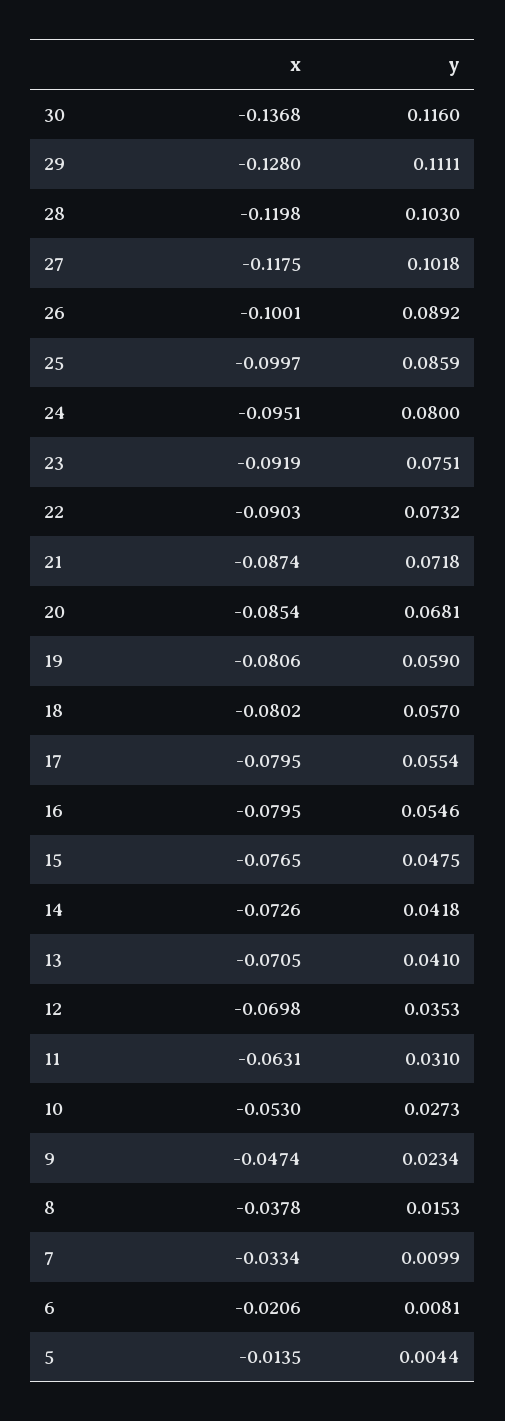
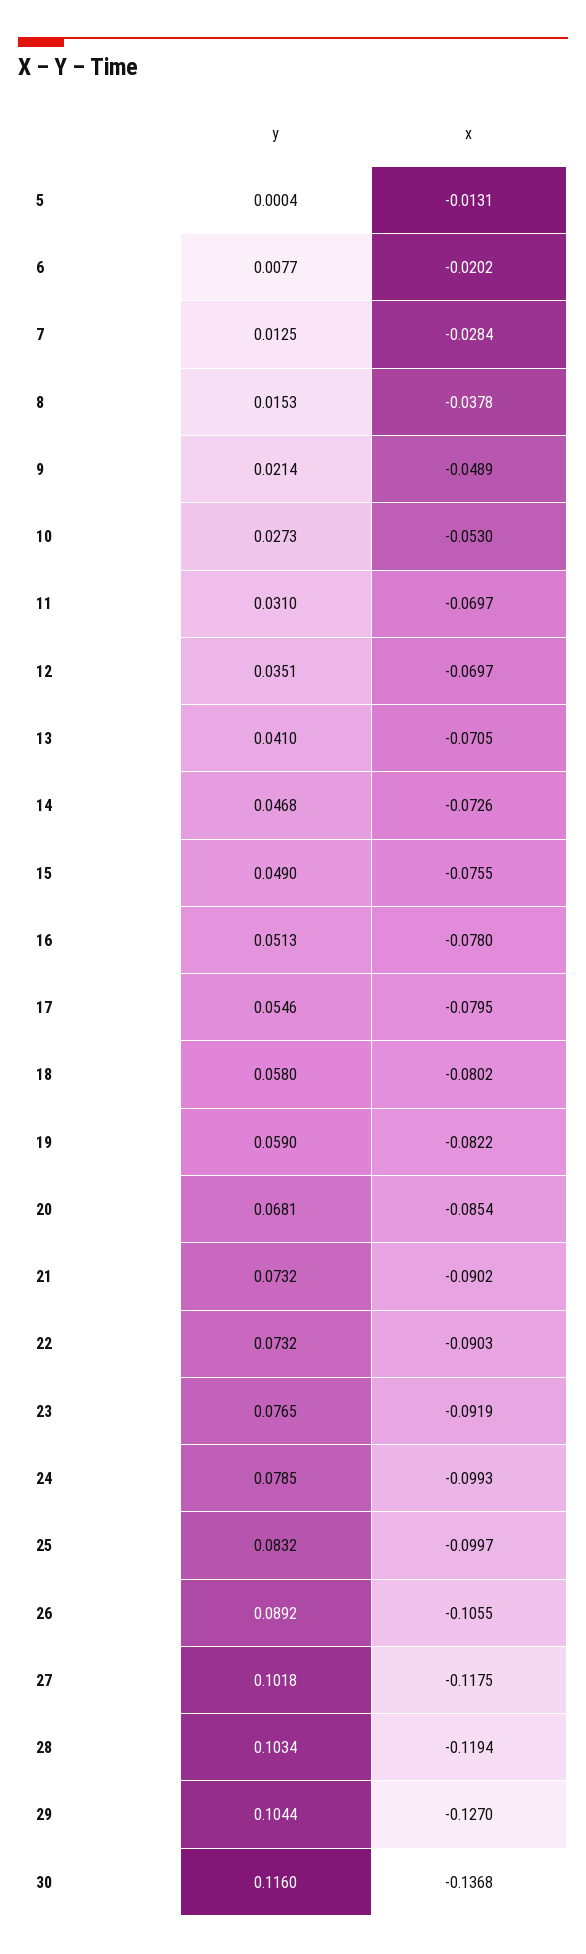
x, 29: -0.128 -> -0.127
y, 29: 0.1111 -> 0.1044
x, 28: -0.1198 -> -0.1194
y, 28: 0.103 -> 0.1034
x, 26: -0.1001 -> -0.1055
y, 25: 0.0859 -> 0.0832
x, 24: -0.0951 -> -0.0993
y, 24: 0.08 -> 0.0785
y, 23: 0.0751 -> 0.0765
x, 21: -0.0874 -> -0.0902
y, 21: 0.0718 -> 0.0732
x, 19: -0.0806 -> -0.0822
y, 18: 0.057 -> 0.058
y, 17: 0.0554 -> 0.0546
x, 16: -0.0795 -> -0.078
y, 16: 0.0546 -> 0.0513
x, 15: -0.0765 -> -0.0755
y, 15: 0.0475 -> 0.049
y, 14: 0.0418 -> 0.0468
x, 12: -0.0698 -> -0.0697
y, 12: 0.0353 -> 0.0351
x, 11: -0.0631 -> -0.0697
x, 9: -0.0474 -> -0.0489
y, 9: 0.0234 -> 0.0214
x, 7: -0.0334 -> -0.0284
y, 7: 0.0099 -> 0.0125
x, 6: -0.0206 -> -0.0202
y, 6: 0.0081 -> 0.0077
x, 5: -0.0135 -> -0.0131
y, 5: 0.0044 -> 0.0004

